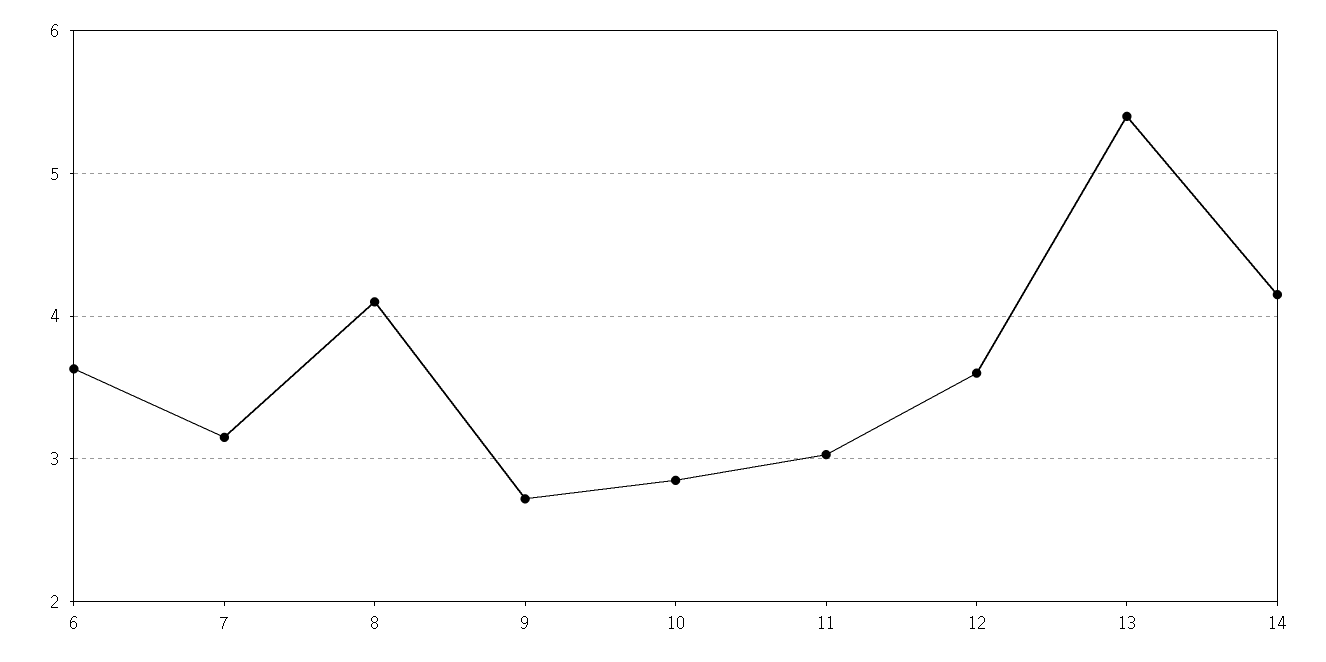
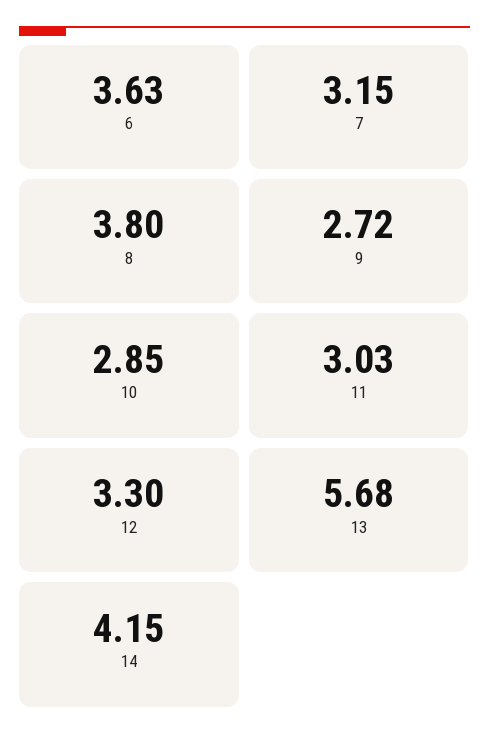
8: 4.1 -> 3.8
12: 3.6 -> 3.3
13: 5.4 -> 5.68

